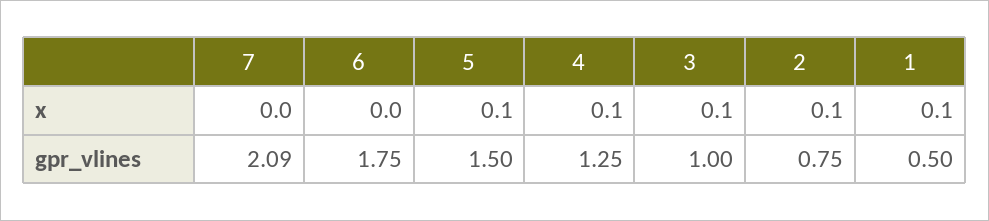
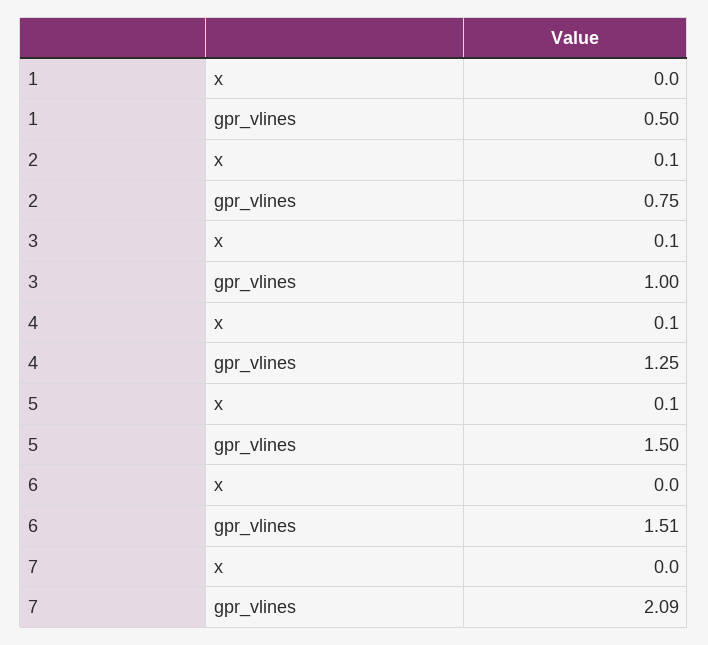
1, x: 0.1 -> 0
6, gpr_vlines: 1.75 -> 1.51

